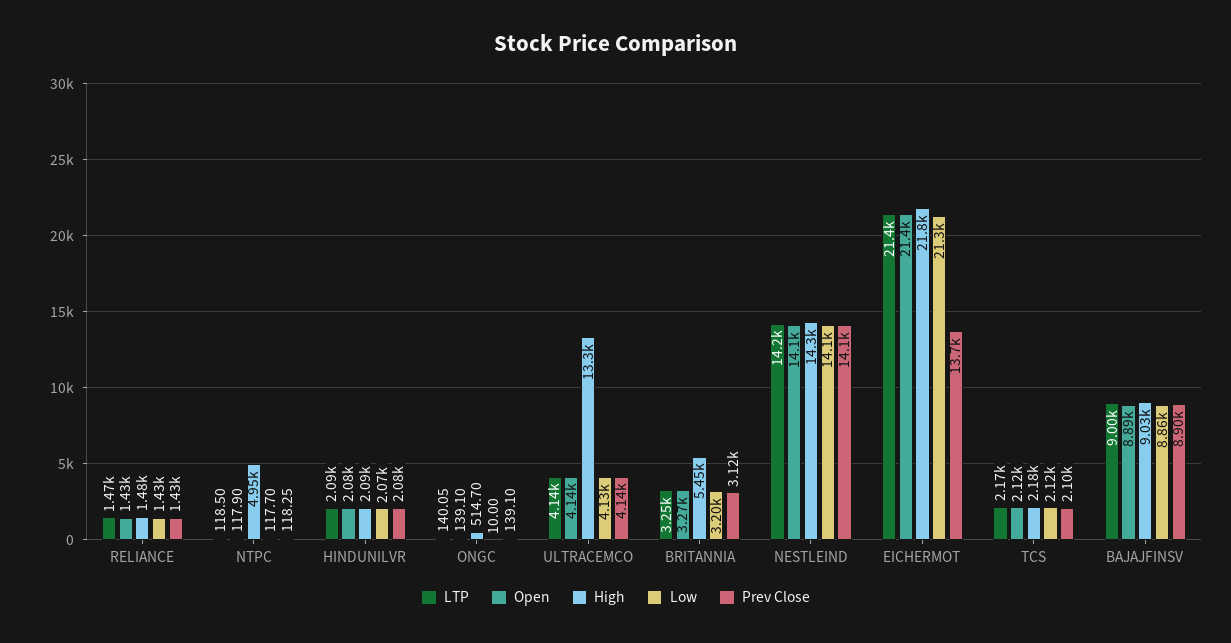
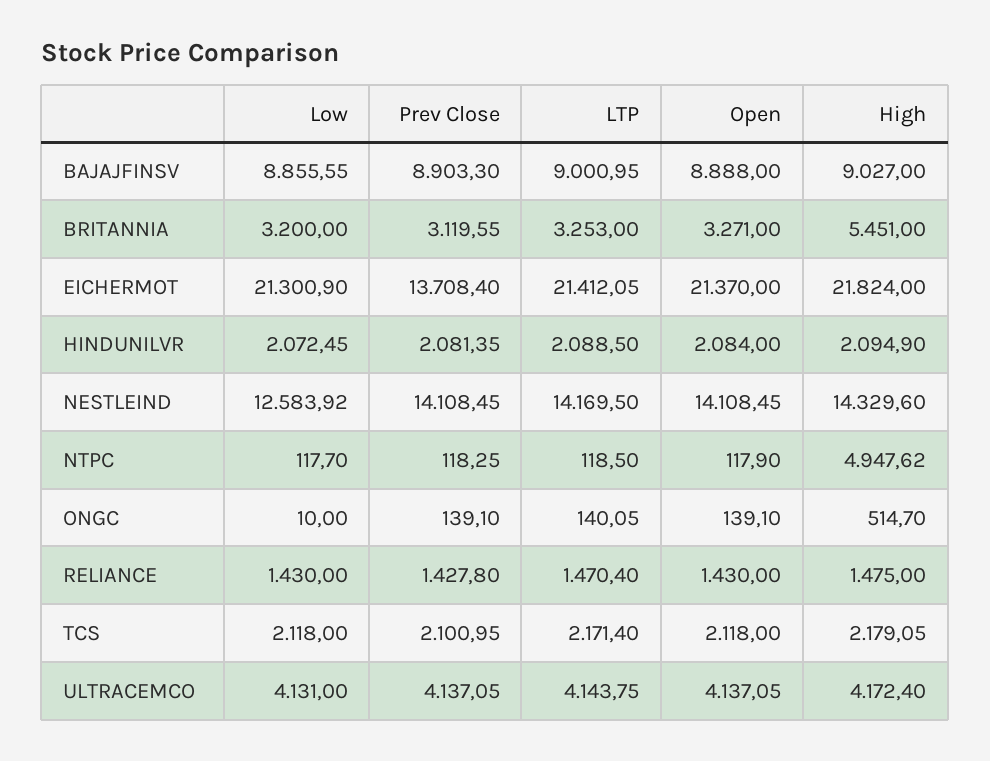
High, ULTRACEMCO: 13300 -> 4172.4
Low, NESTLEIND: 14100 -> 12583.92

